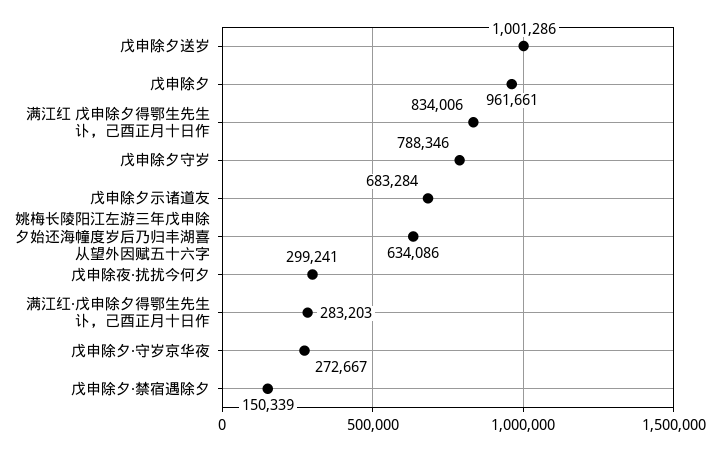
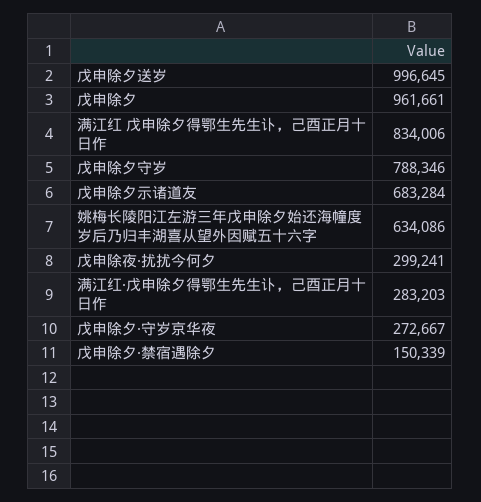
戊申除夕送岁: 1001286 -> 996645

